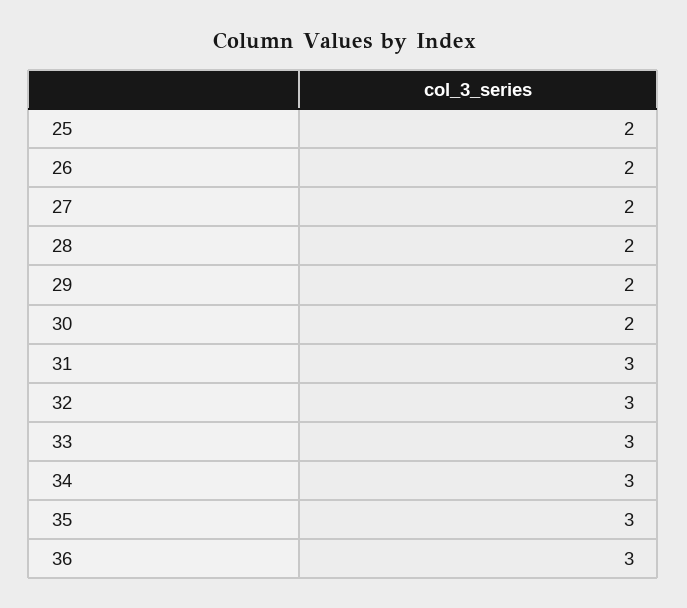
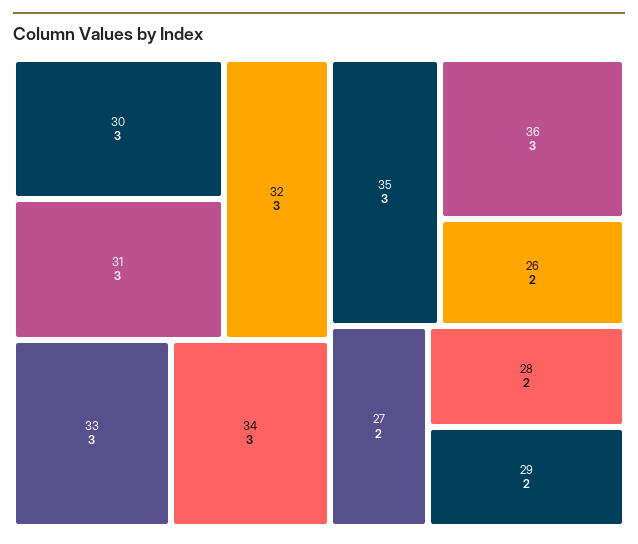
25: 2 -> none
30: 2 -> 3

